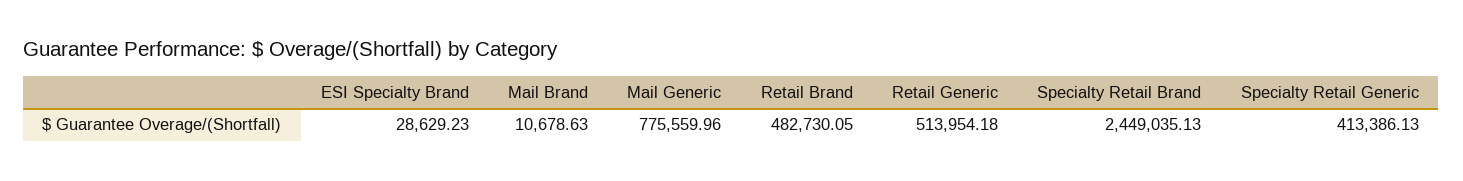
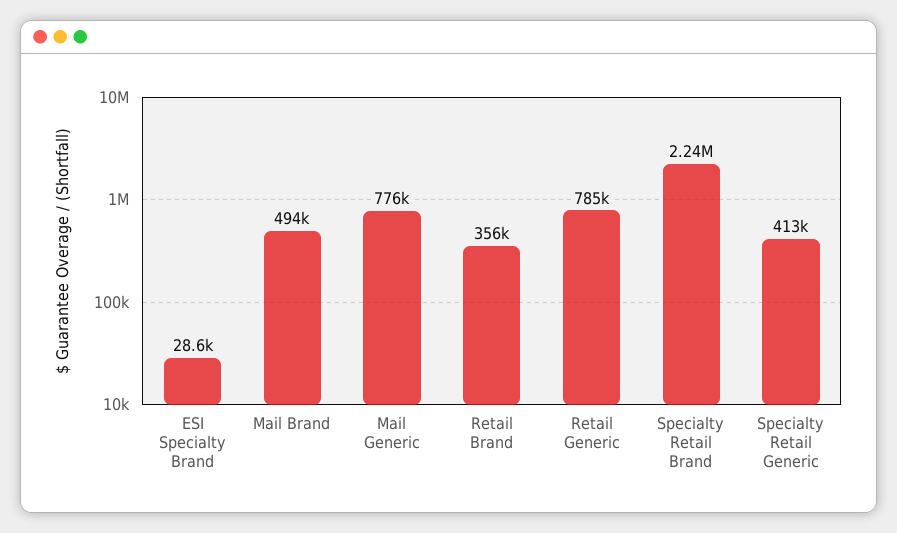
Mail Brand: 10678.63 -> 494000
Retail Brand: 482730.05 -> 356000
Retail Generic: 513954.18 -> 785000
Specialty Retail Brand: 2449035.13 -> 2240000

